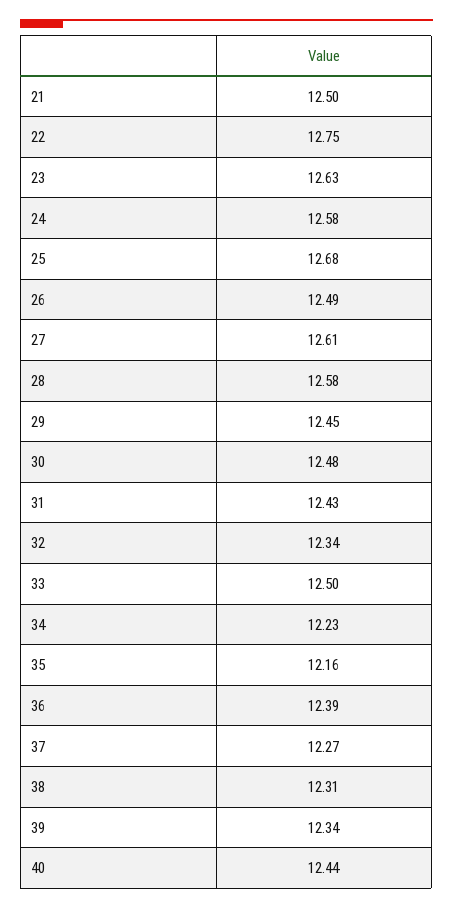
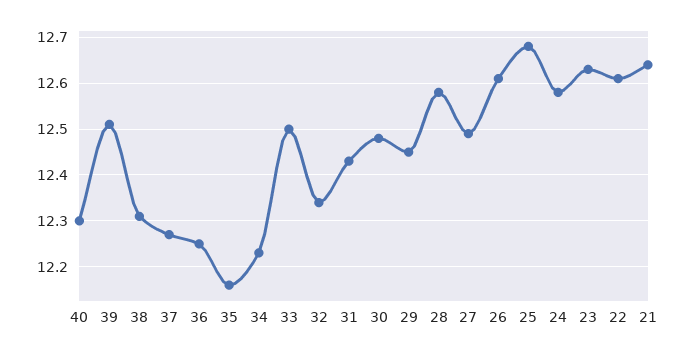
21: 12.5 -> 12.65
22: 12.75 -> 12.6
26: 12.49 -> 12.6
27: 12.61 -> 12.5
36: 12.39 -> 12.25
39: 12.34 -> 12.5
40: 12.44 -> 12.3

